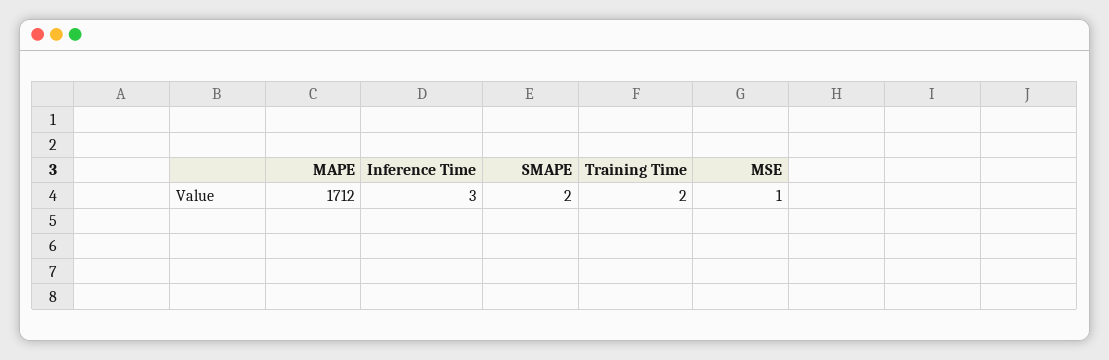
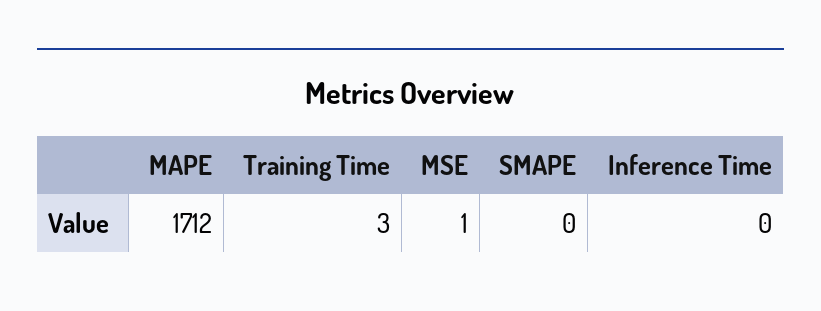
Inference Time: 3 -> 0
SMAPE: 2 -> 0
Training Time: 2 -> 3

